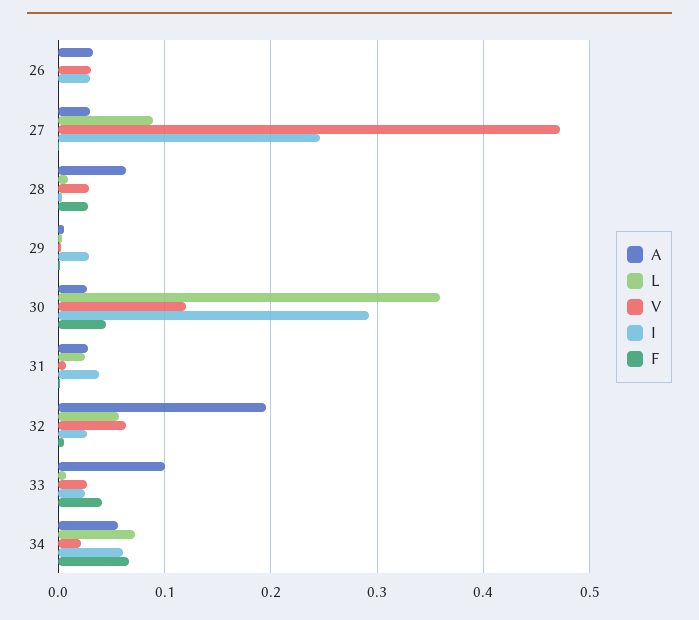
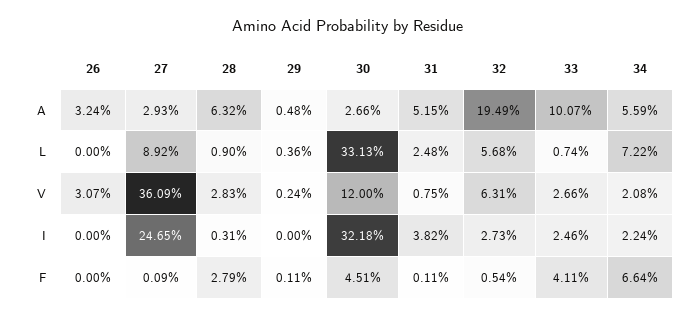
I, 26: 0.03 -> 0
V, 27: 0.47 -> 0.3609
I, 29: 0.03 -> 0
L, 30: 0.36 -> 0.3313
I, 30: 0.29 -> 0.3218
A, 31: 0.03 -> 0.0515
I, 34: 0.06 -> 0.0224

